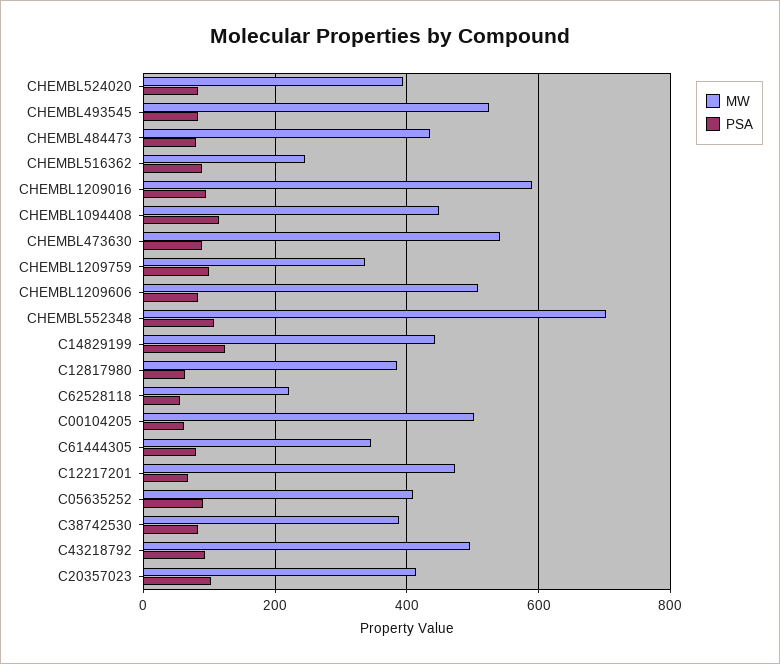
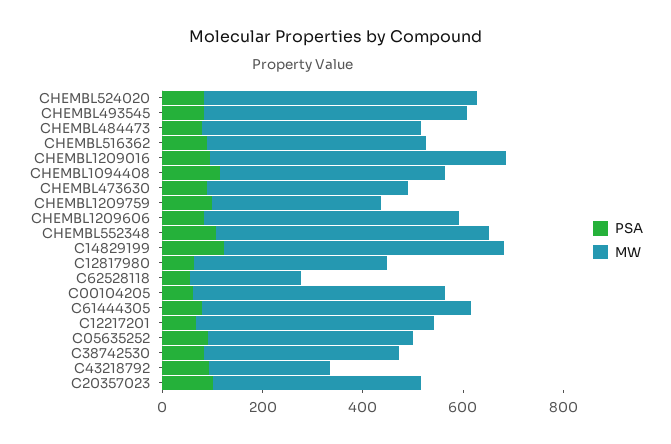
MW, CHEMBL524020: 400 -> 550
MW, CHEMBL516362: 240 -> 450
MW, CHEMBL473630: 540 -> 400
MW, CHEMBL552348: 700 -> 550
MW, C14829199: 440 -> 550
MW, C61444305: 340 -> 550
MW, C43218792: 500 -> 250

